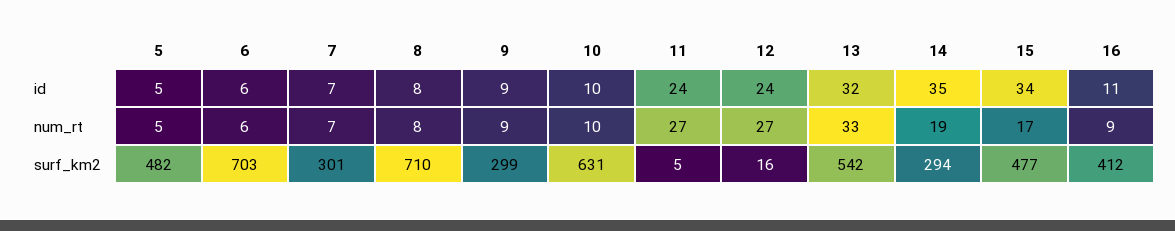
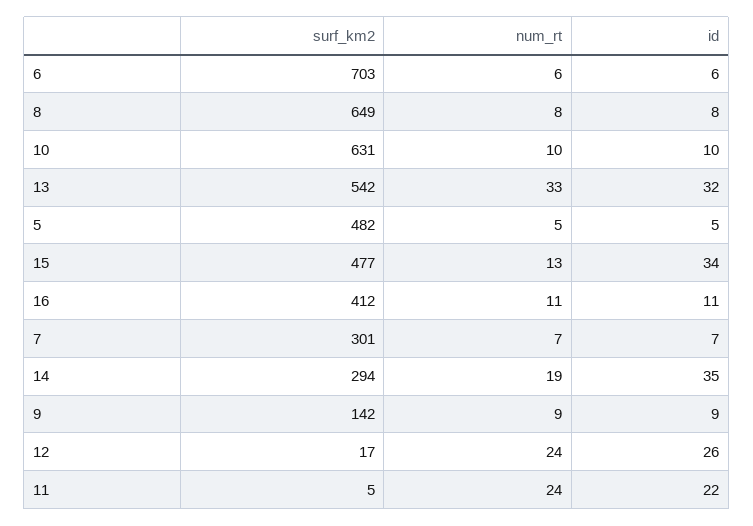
11, id: 24 -> 22
12, id: 24 -> 26
11, num_rt: 27 -> 24
12, num_rt: 27 -> 24
15, num_rt: 17 -> 13
16, num_rt: 9 -> 11
8, surf_km2: 710 -> 649
9, surf_km2: 299 -> 142
12, surf_km2: 16 -> 17

